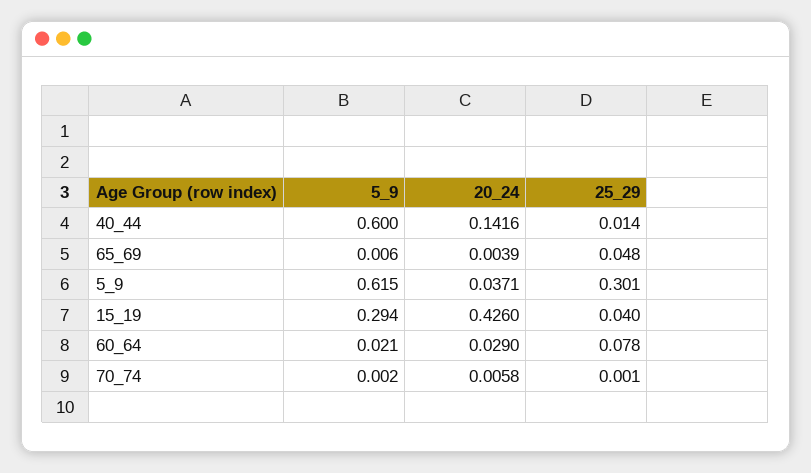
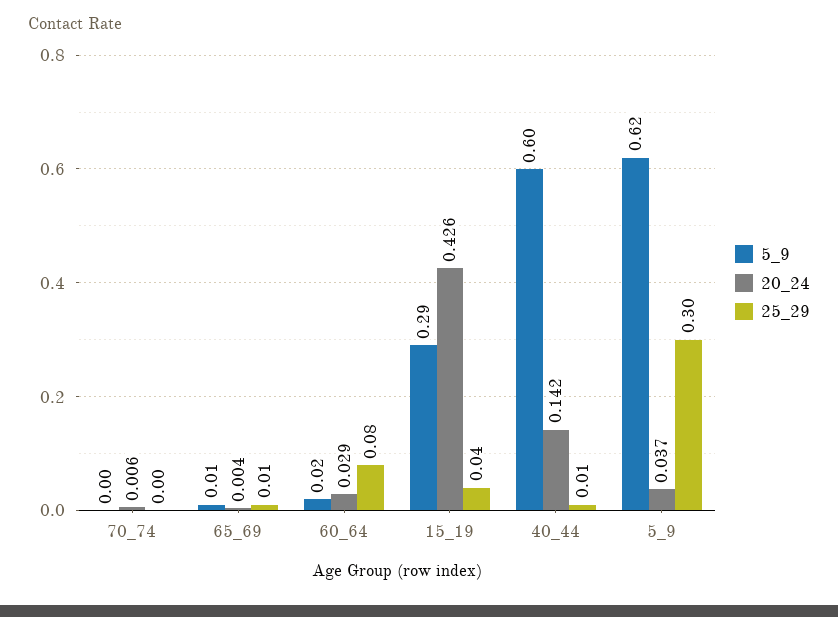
25_29, 65_69: 0.048 -> 0.01

